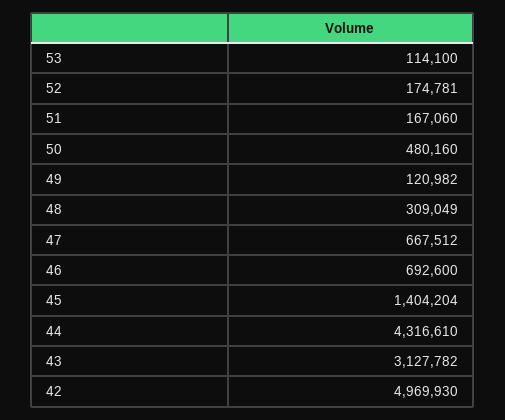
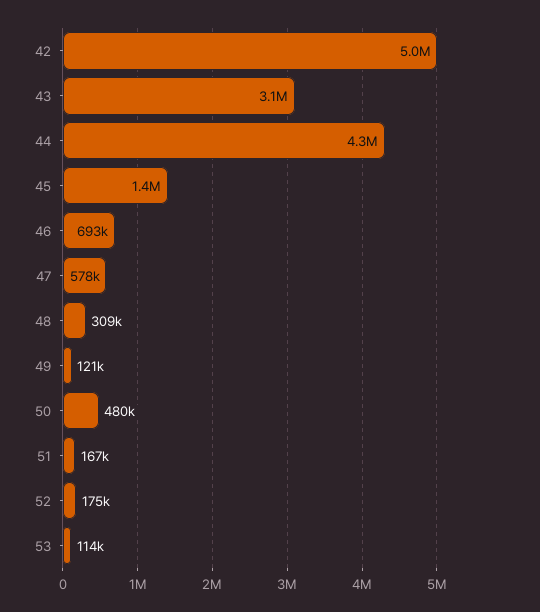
47: 667512 -> 578000

